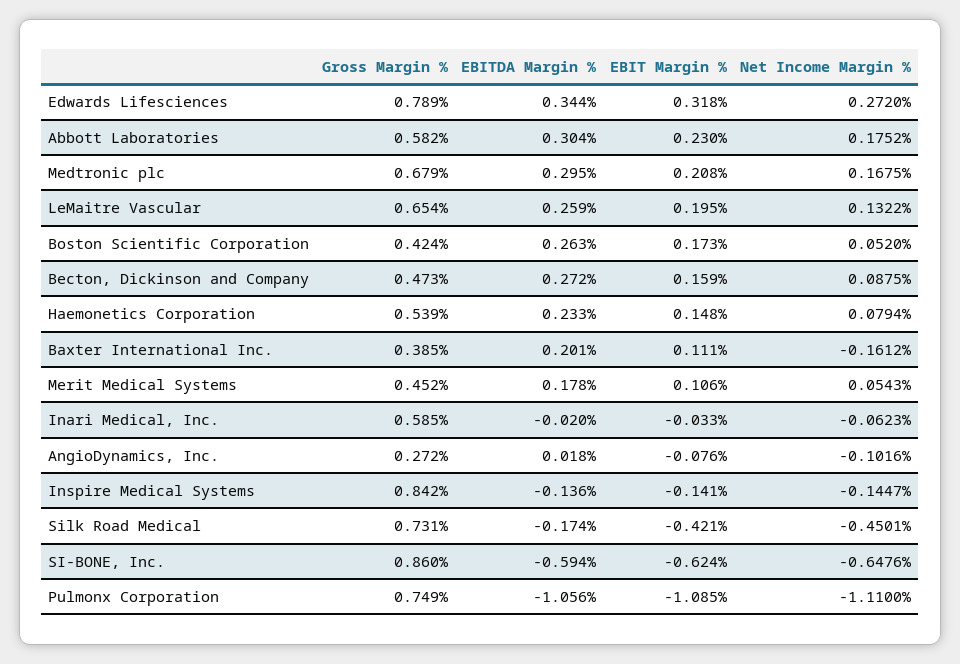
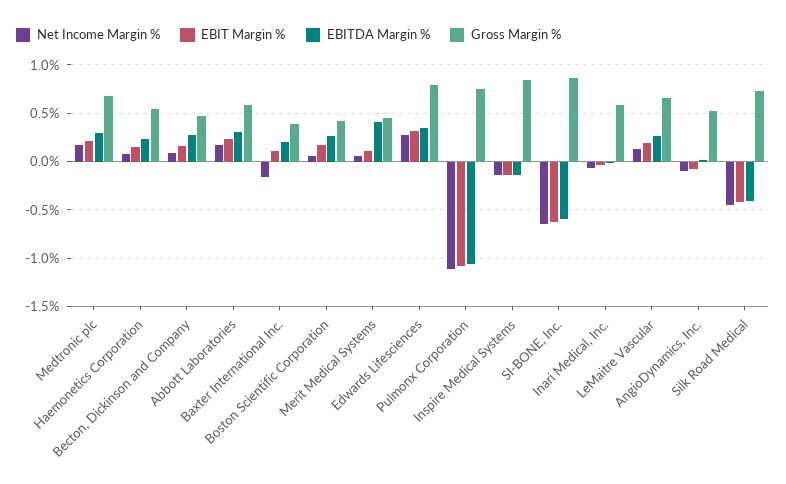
EBITDA Margin %, Merit Medical Systems: 0.178 -> 0.4
Gross Margin %, AngioDynamics, Inc.: 0.272 -> 0.5
EBITDA Margin %, Silk Road Medical: -0.174 -> -0.4

